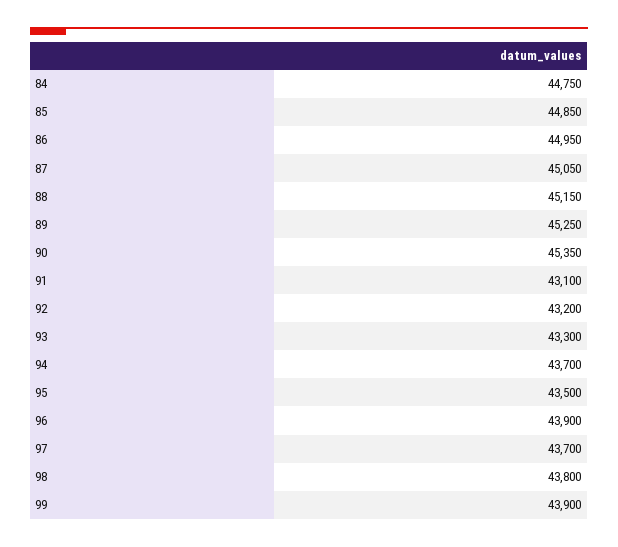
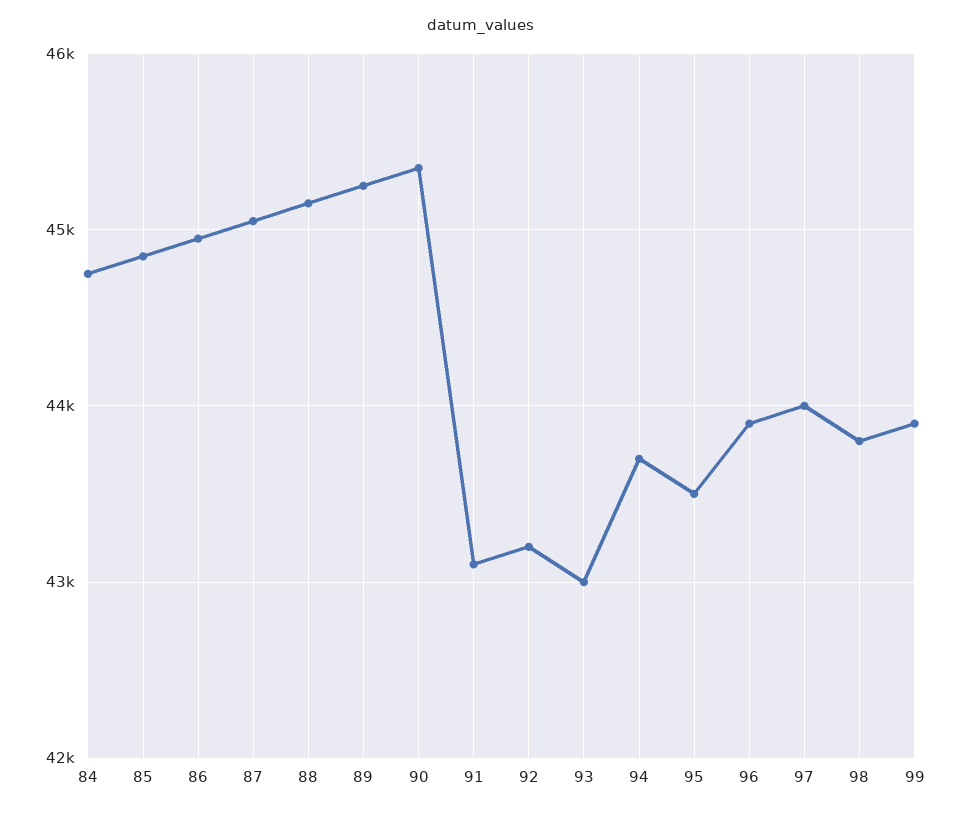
93: 43300 -> 43000
97: 43700 -> 44000

